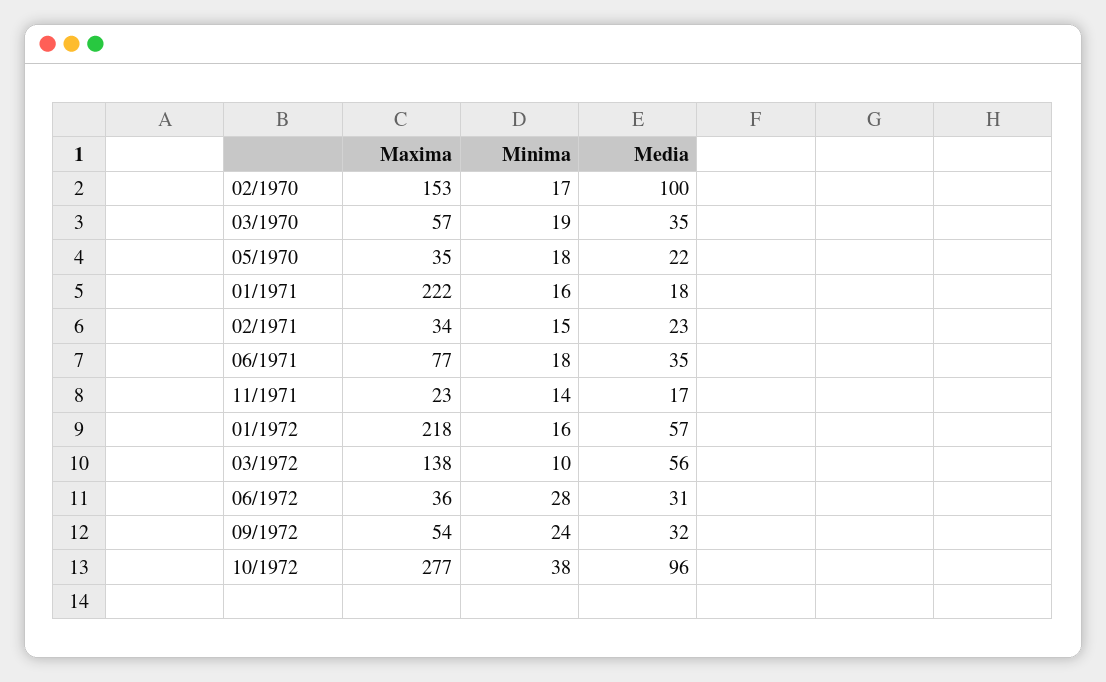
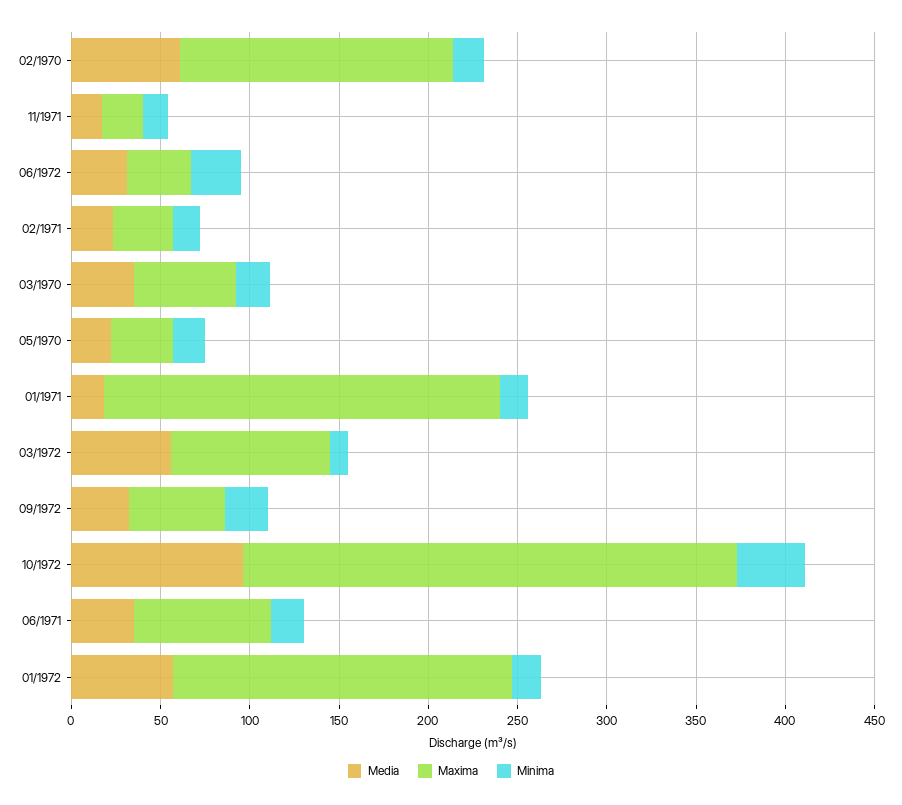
Media, 02/1970: 100 -> 60
Maxima, 01/1972: 218 -> 190
Maxima, 03/1972: 138 -> 90

